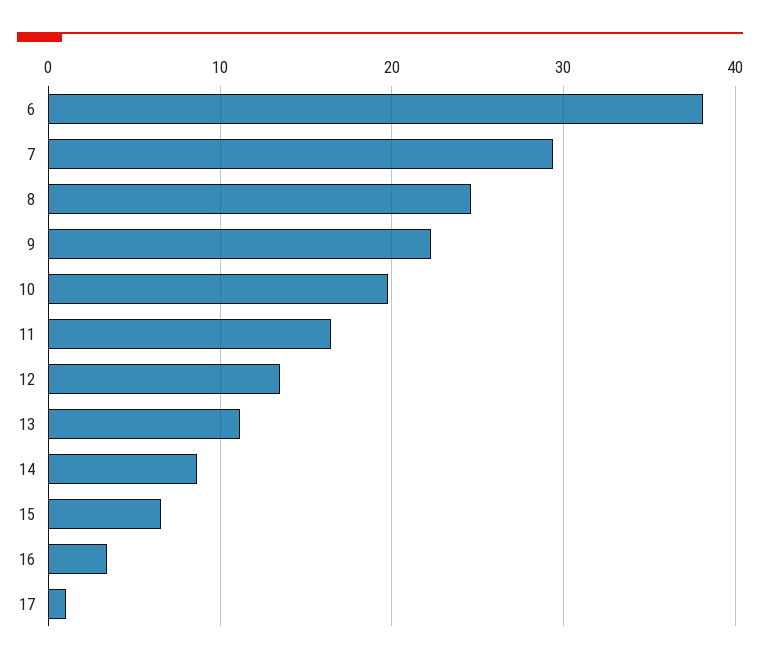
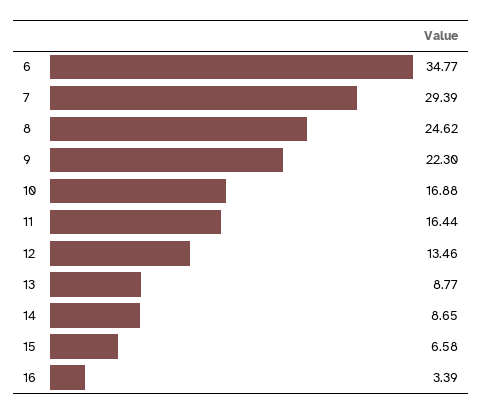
6: 38 -> 34.77
10: 20 -> 16.88
13: 11 -> 8.77
17: 1 -> none

